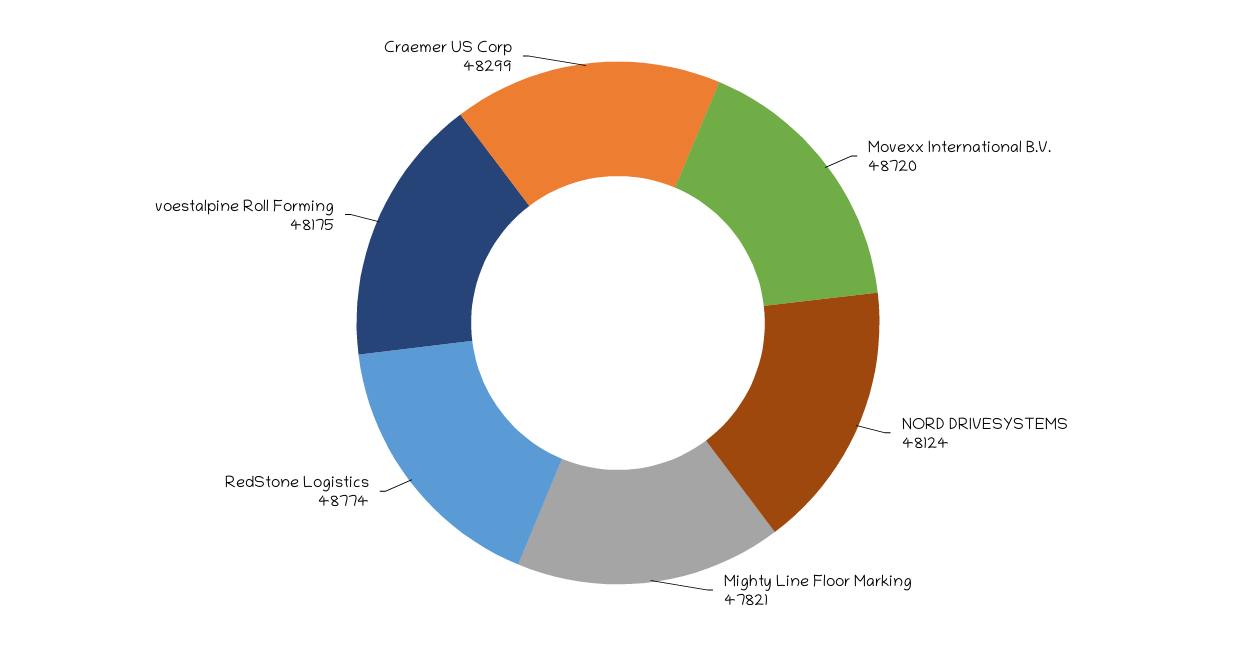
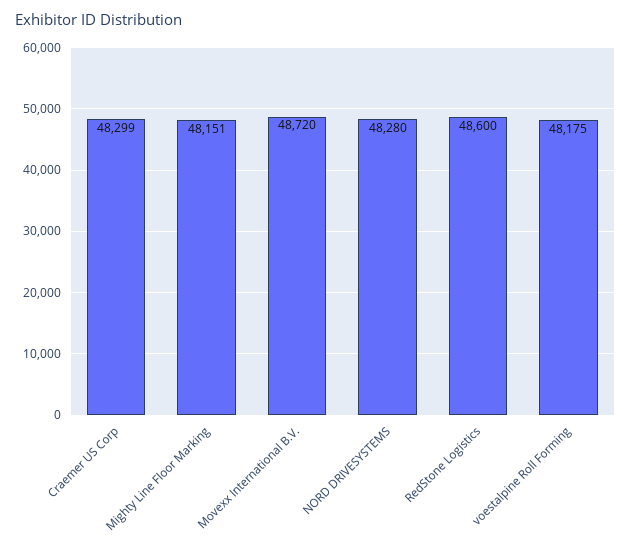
NORD DRIVESYSTEMS: 48124 -> 48280
Mighty Line Floor Marking: 47821 -> 48151
RedStone Logistics: 48774 -> 48600

